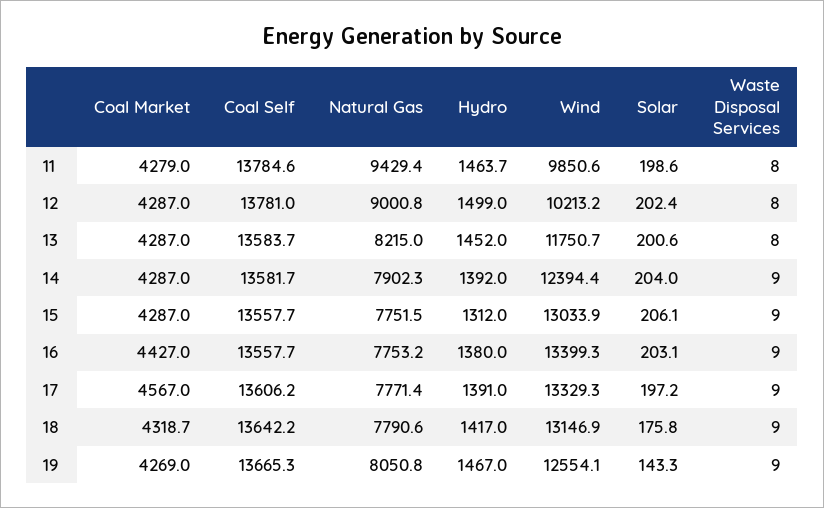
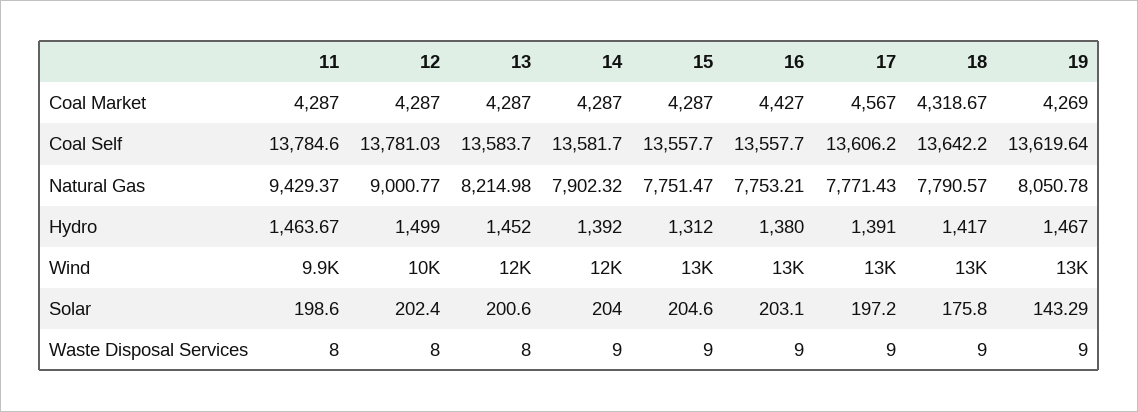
Coal Market, 11: 4279 -> 4287
Solar, 15: 206.1 -> 204.6
Coal Self, 19: 13665.3 -> 13619.64

